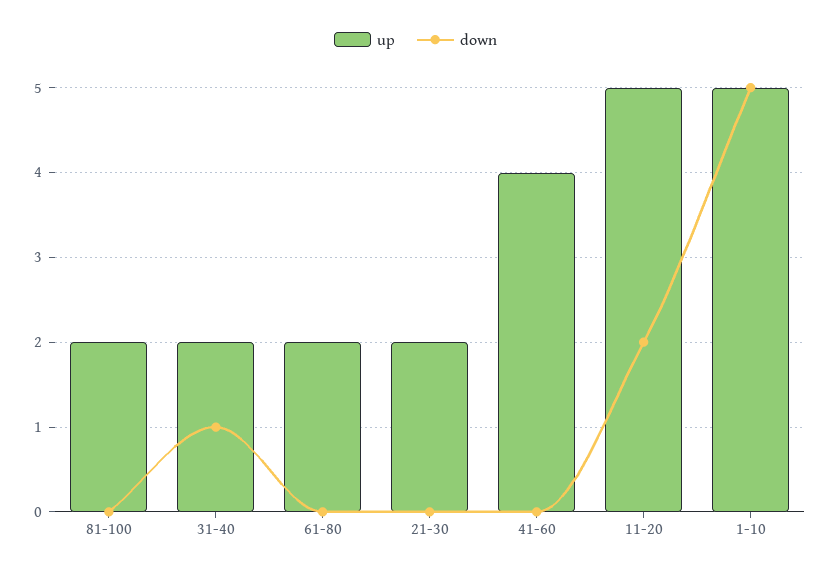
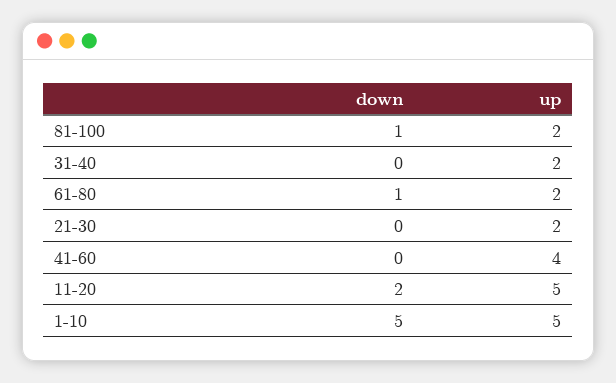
down, 81-100: 0 -> 1
down, 31-40: 1 -> 0
down, 61-80: 0 -> 1

